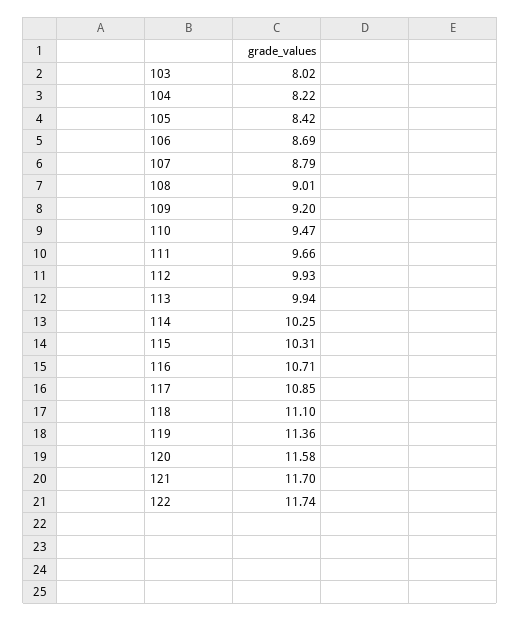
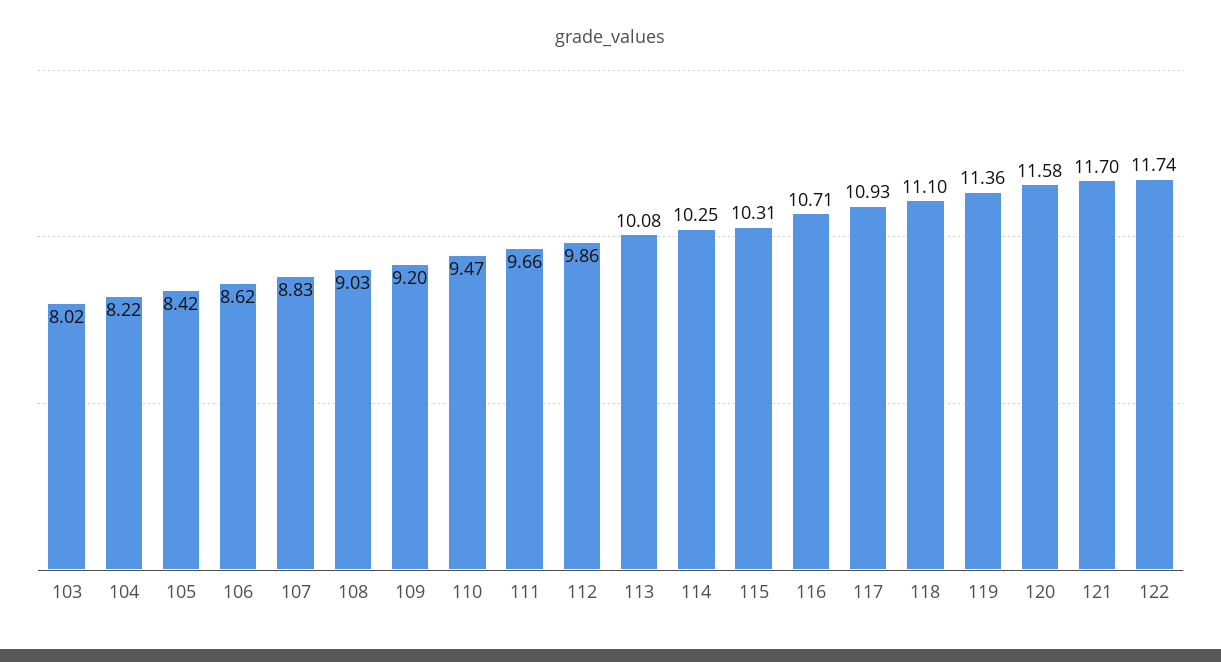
106: 8.69 -> 8.62
107: 8.79 -> 8.83
108: 9.01 -> 9.03
112: 9.93 -> 9.86
113: 9.94 -> 10.08
117: 10.85 -> 10.93

